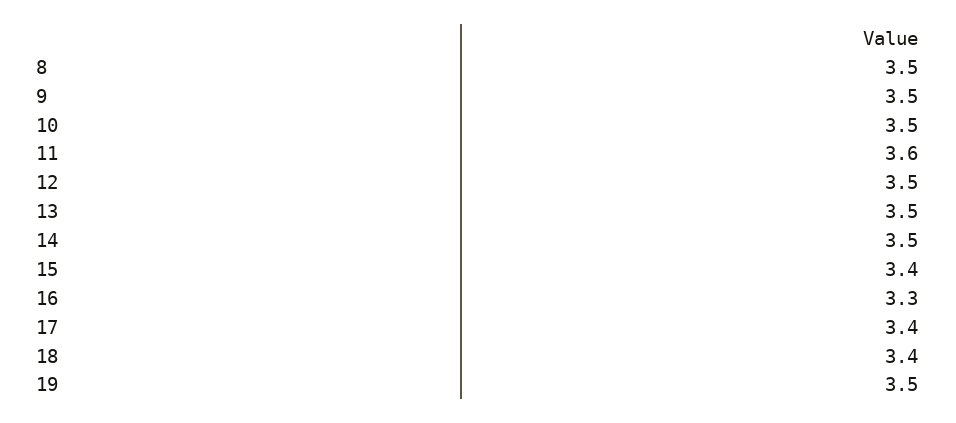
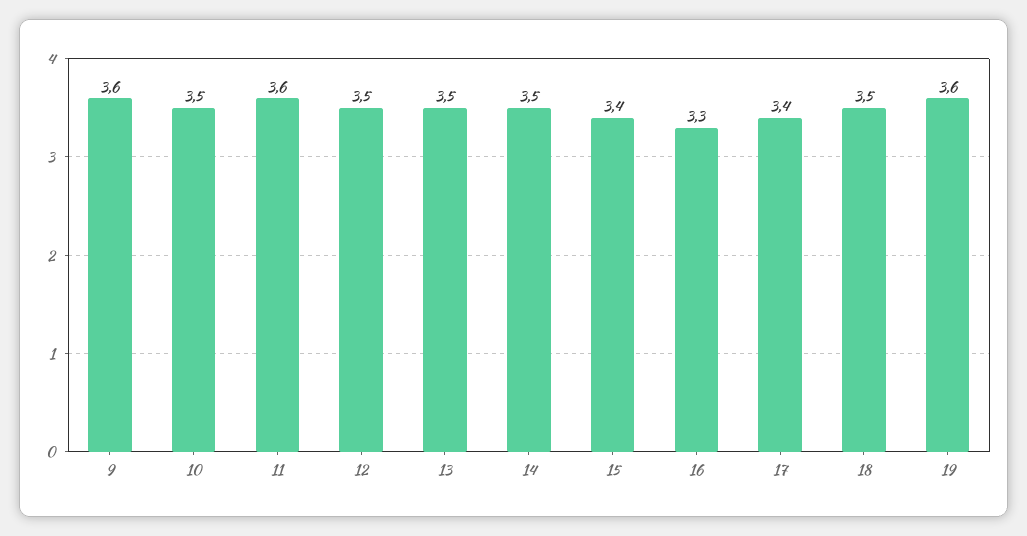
8: 3.5 -> none
9: 3.5 -> 3.6
18: 3.4 -> 3.5
19: 3.5 -> 3.6

